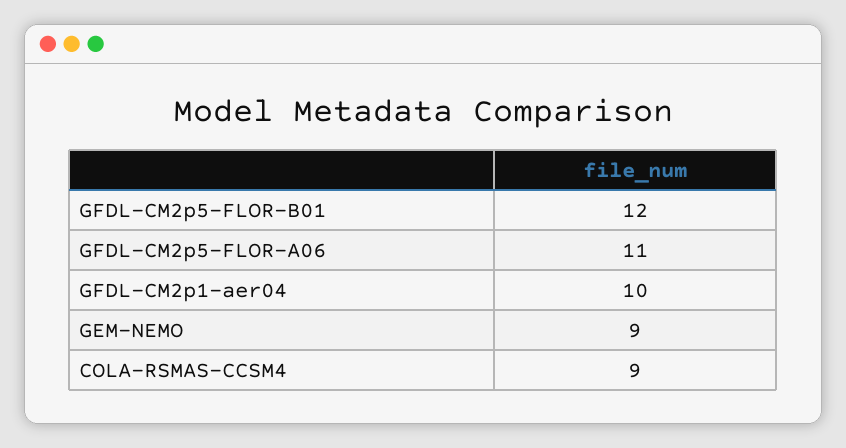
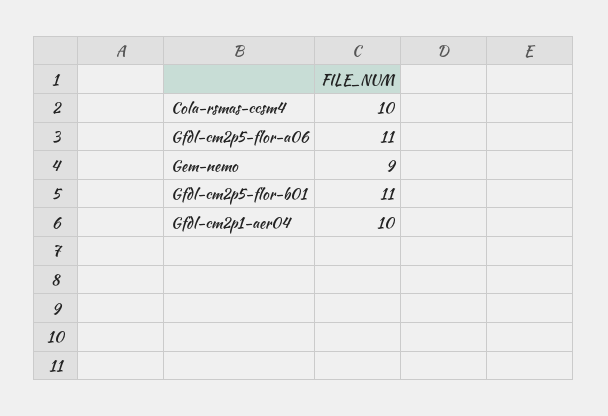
GFDL-CM2p5-FLOR-B01: 12 -> 11
COLA-RSMAS-CCSM4: 9 -> 10

